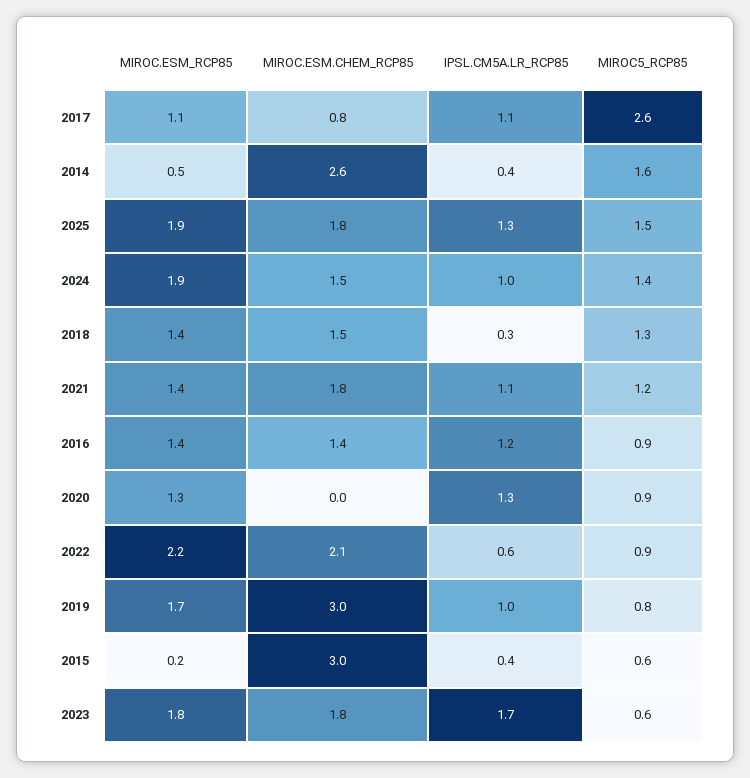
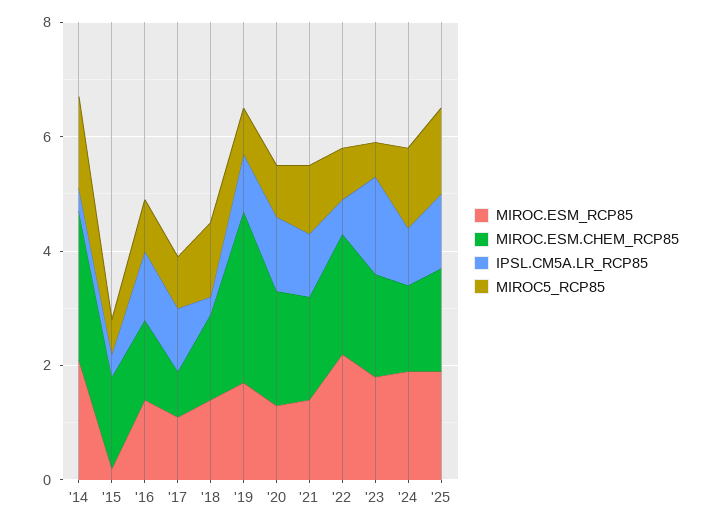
MIROC5_RCP85, 2017: 2.6 -> 1
MIROC.ESM_RCP85, 2014: 0.5 -> 2
MIROC.ESM.CHEM_RCP85, 2020: 0 -> 2
MIROC.ESM.CHEM_RCP85, 2015: 3 -> 1.5

